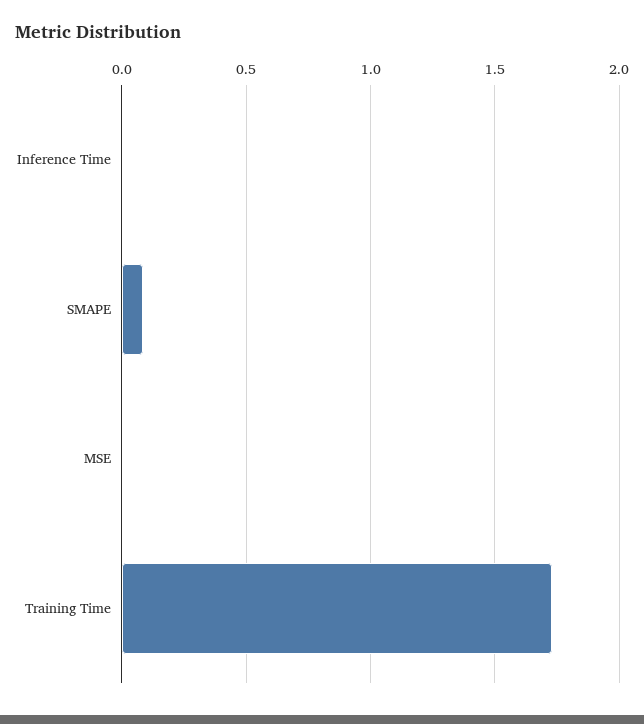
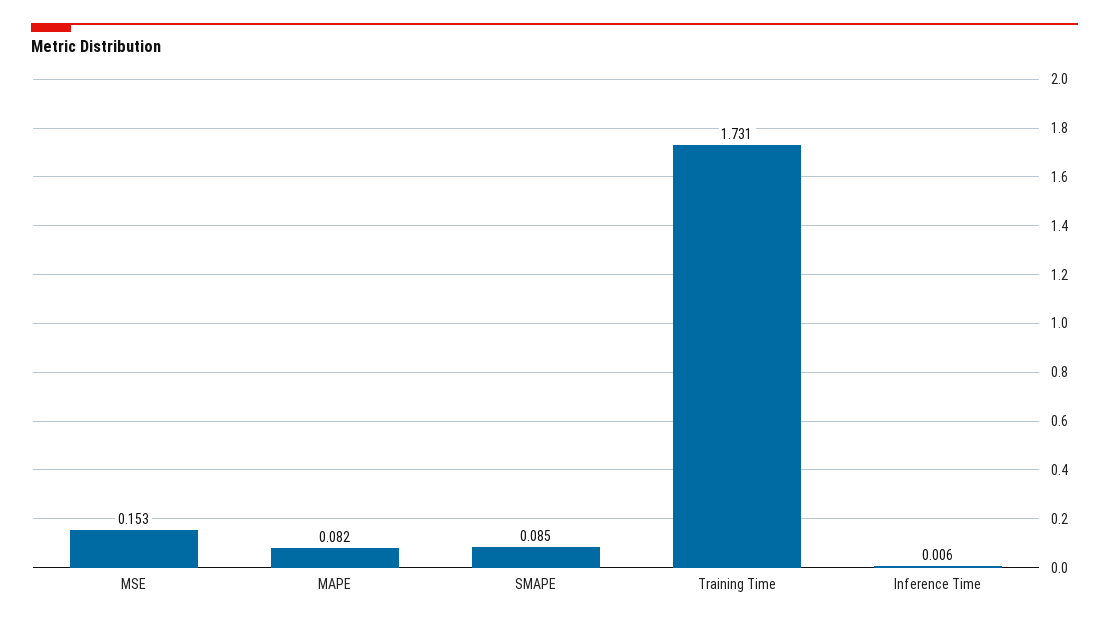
MSE: 0 -> 0.153
MAPE: none -> 0.082

